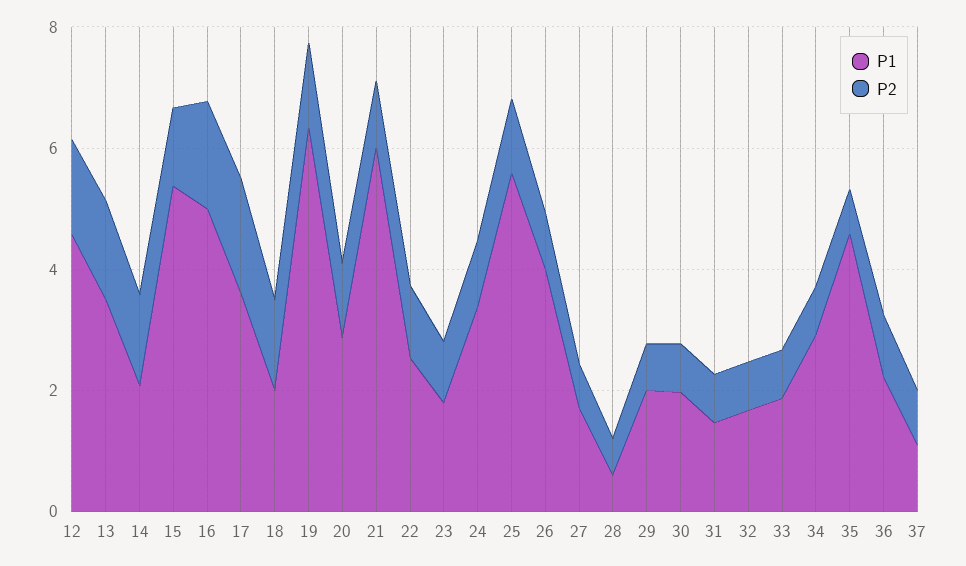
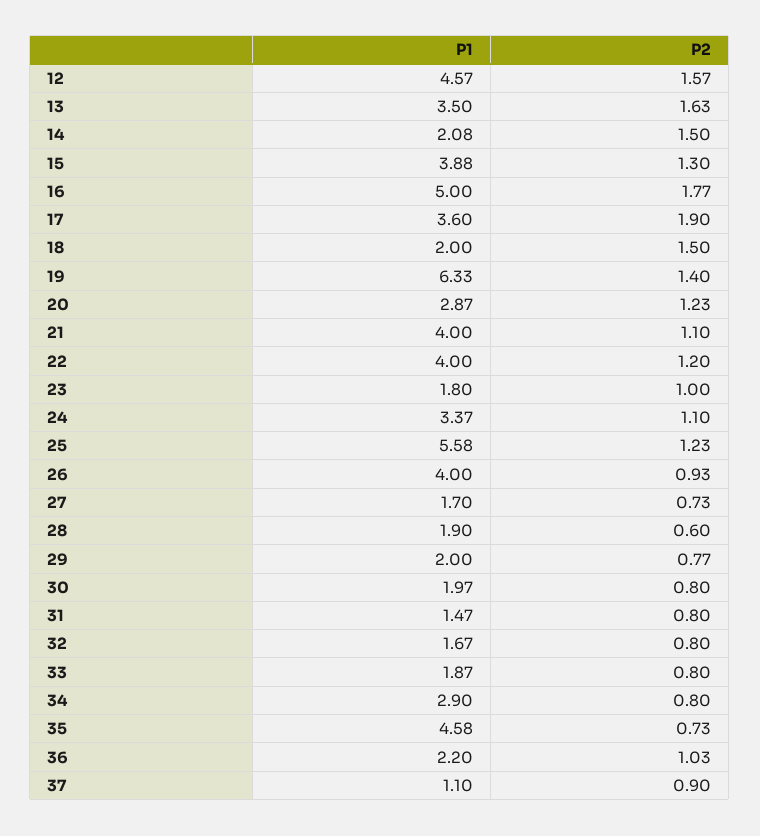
P1, 15: 5.5 -> 3.88
P1, 21: 6 -> 4
P1, 22: 2.5 -> 4
P1, 28: 0.5 -> 1.9

